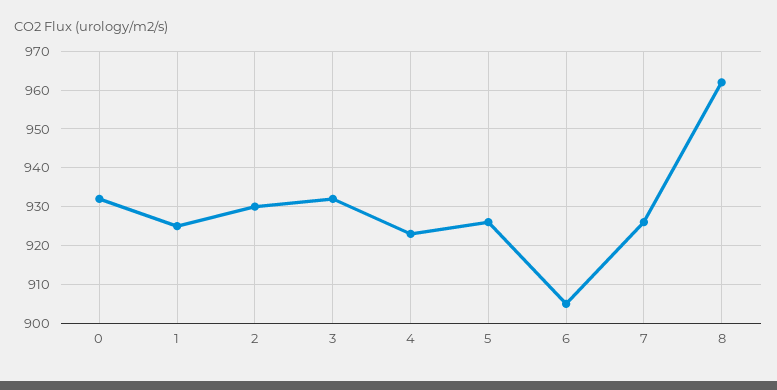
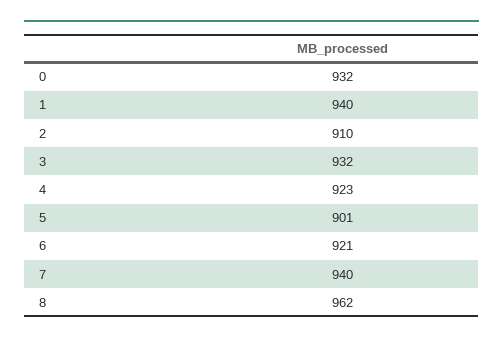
1: 925 -> 940
2: 930 -> 910
5: 925 -> 901
6: 905 -> 921
7: 925 -> 940

